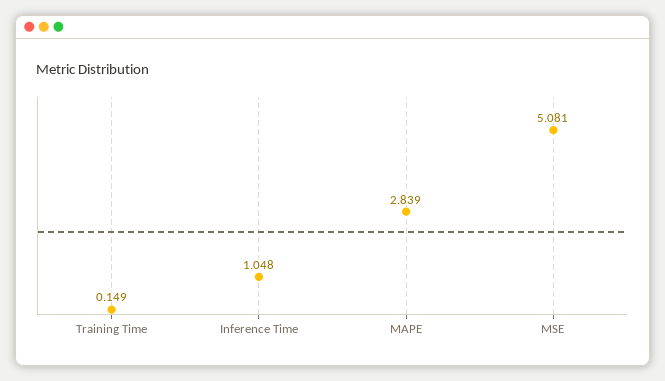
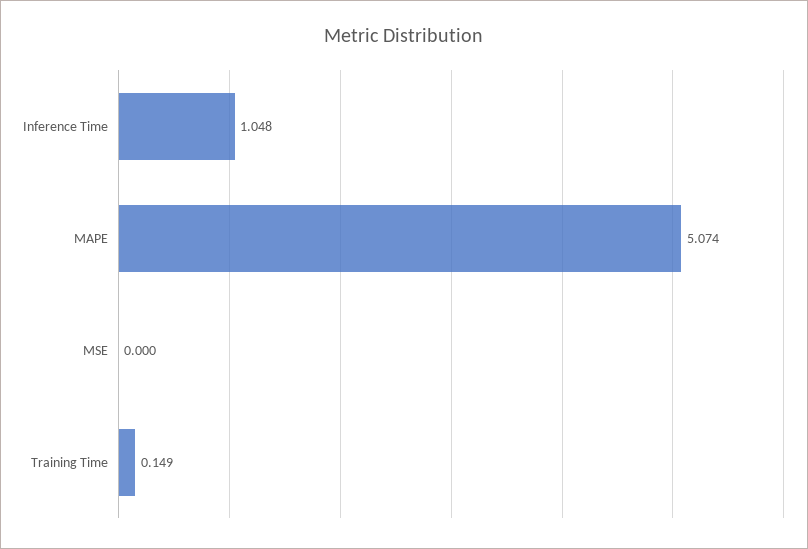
MAPE: 2.839 -> 5.074
MSE: 5.081 -> 0

